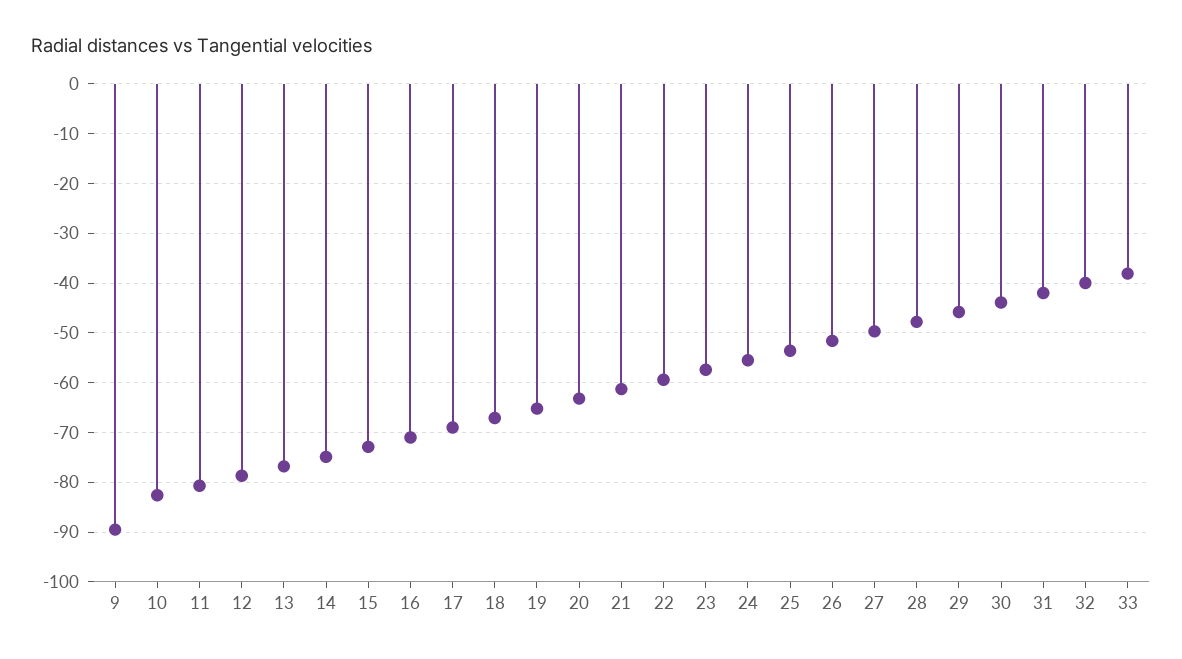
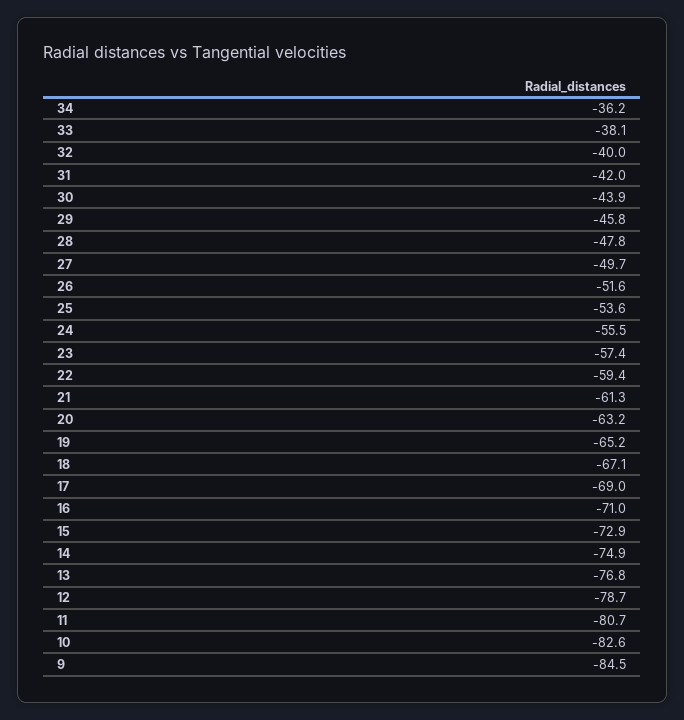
9: -90 -> -84.5
34: none -> -36.2

